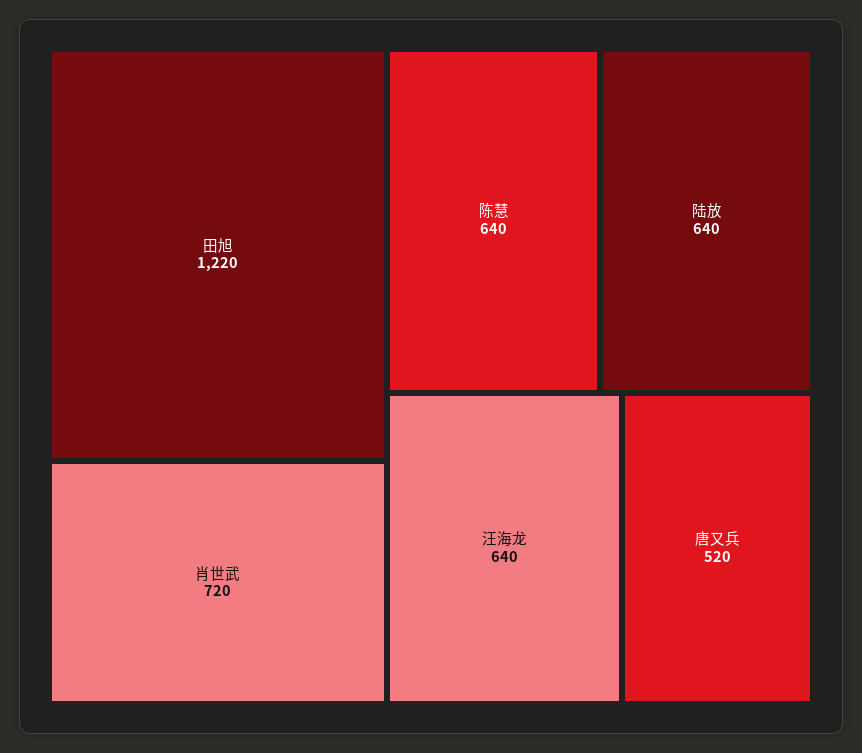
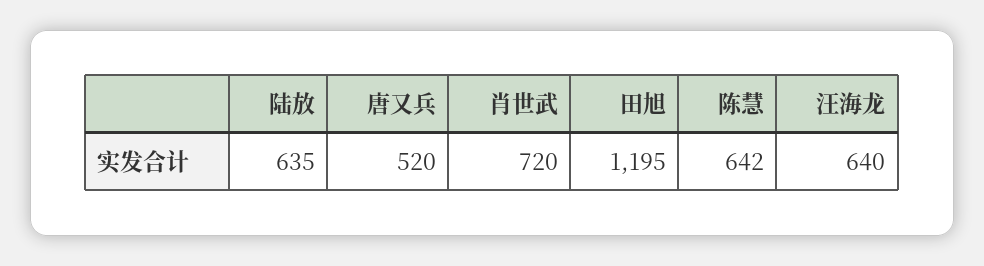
田旭: 1220 -> 1195
陈慧: 640 -> 642
陆放: 640 -> 635

